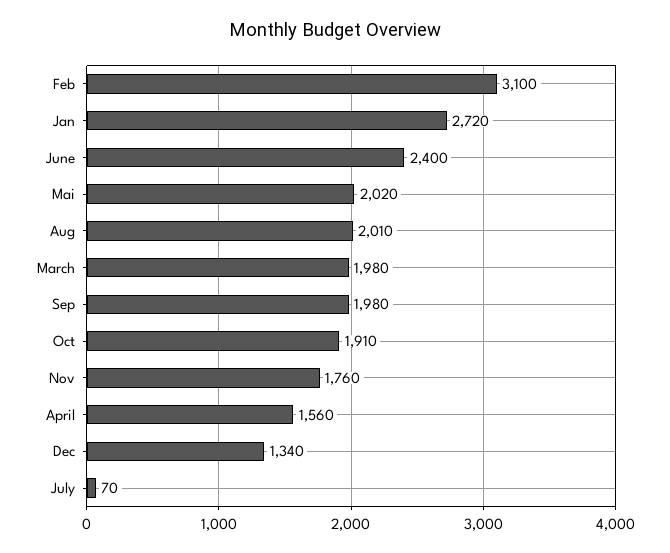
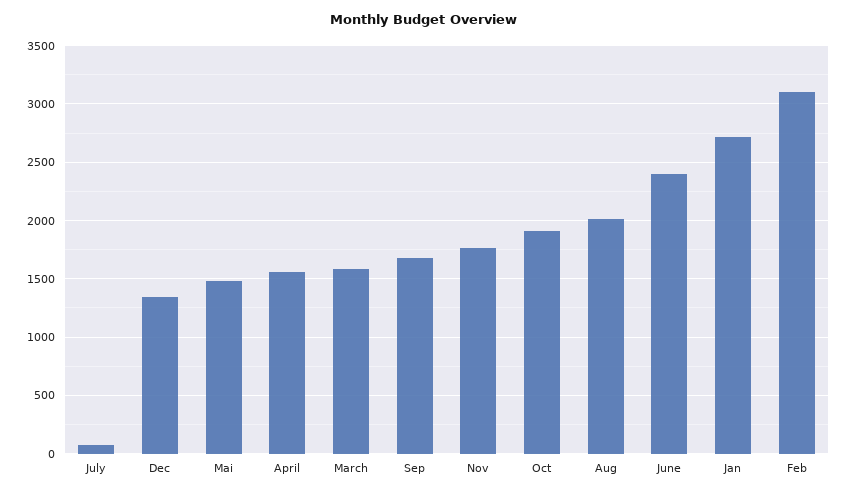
Mai: 2020 -> 1500
March: 1980 -> 1600
Sep: 1980 -> 1700

